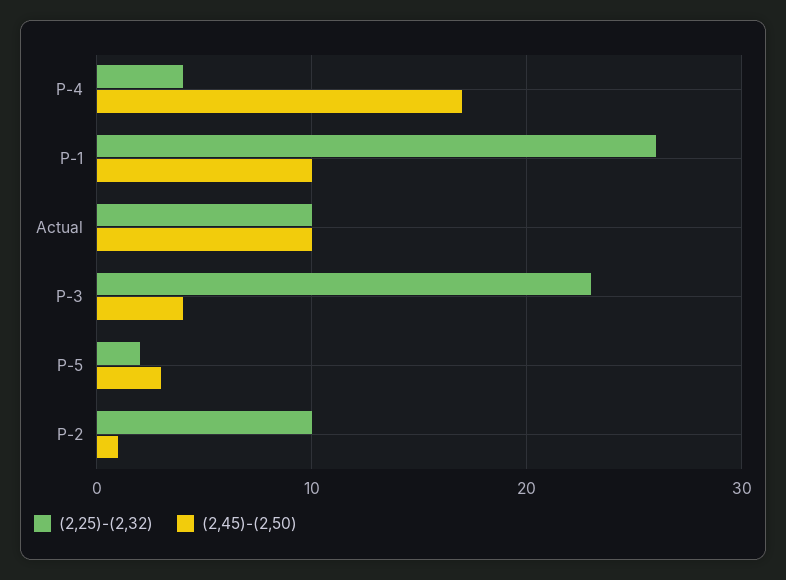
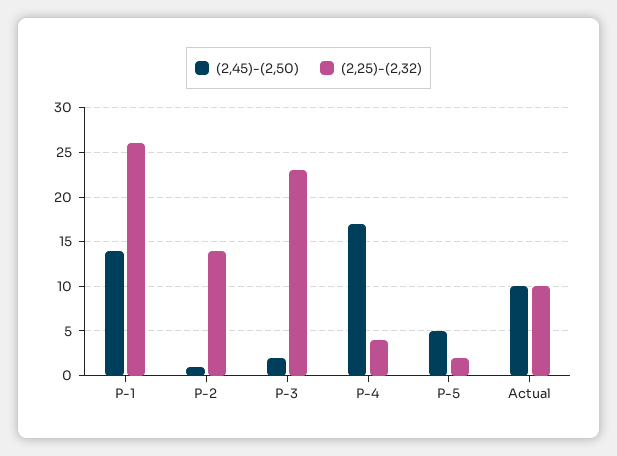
(2,45)-(2,50), P-1: 10 -> 14
(2,45)-(2,50), P-3: 4 -> 2
(2,45)-(2,50), P-5: 3 -> 5
(2,25)-(2,32), P-2: 10 -> 14

